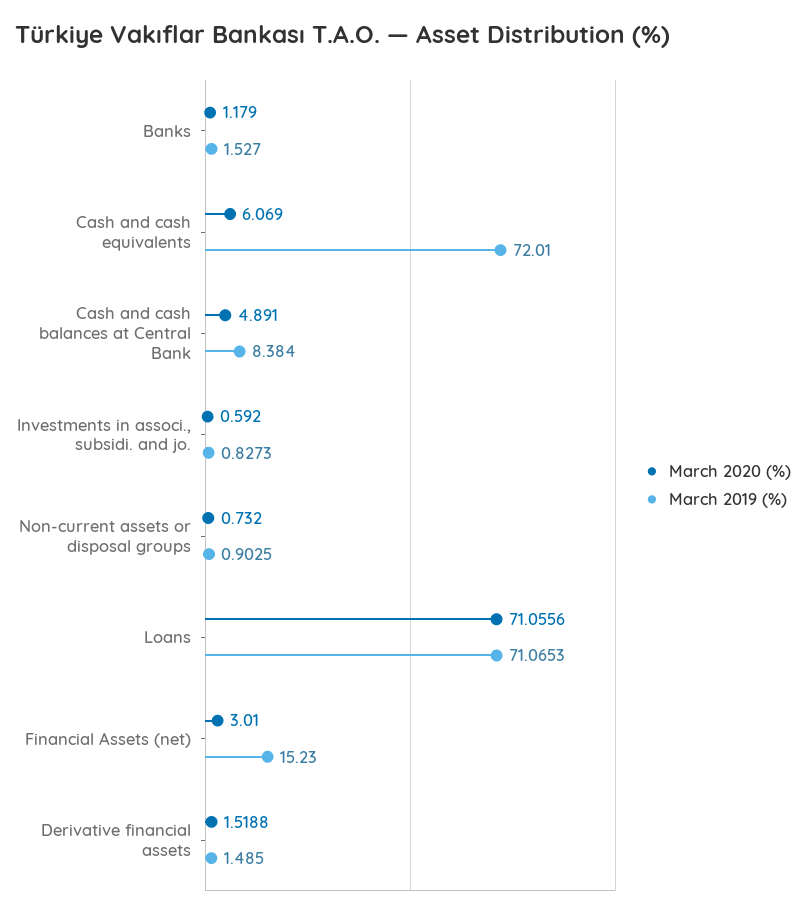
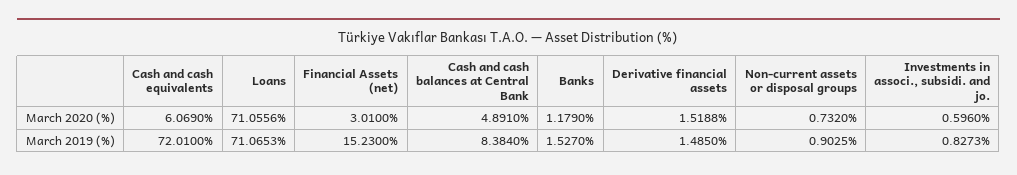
March 2020 (%), Investments in associ., subsidi. and jo.: 0.592 -> 0.596

